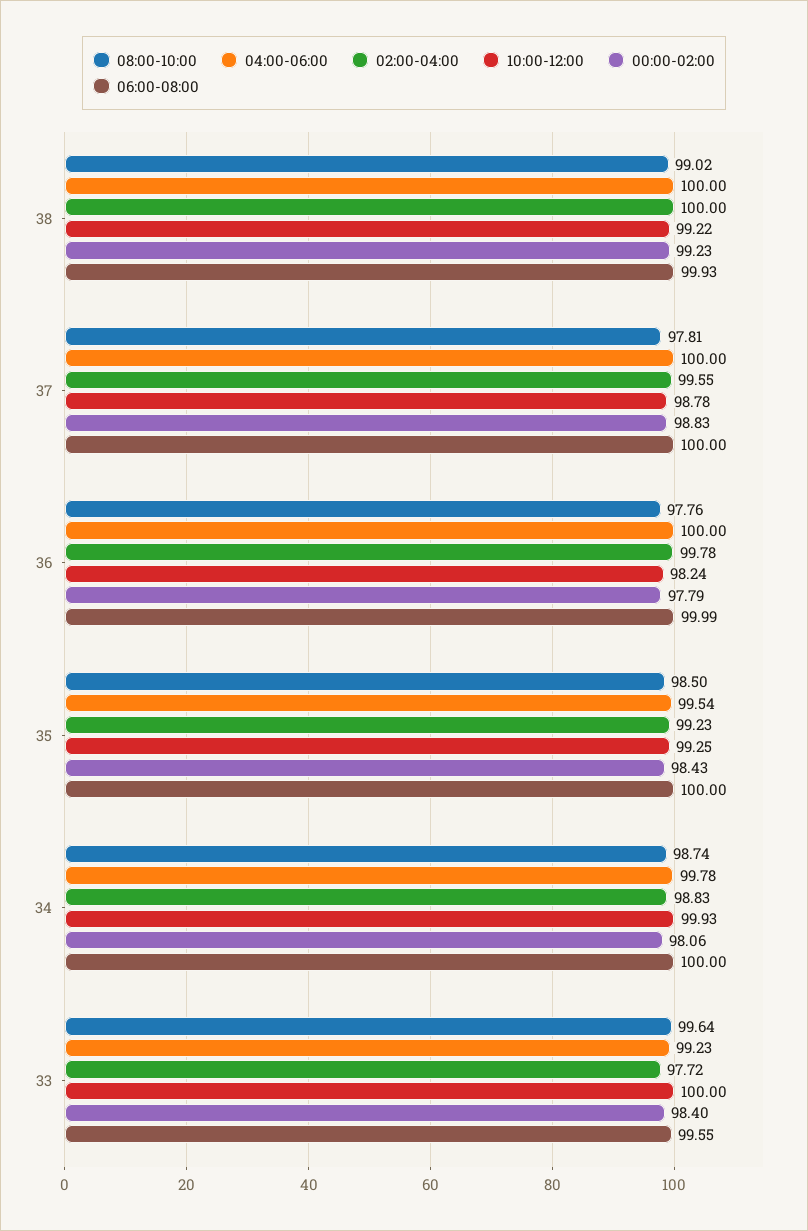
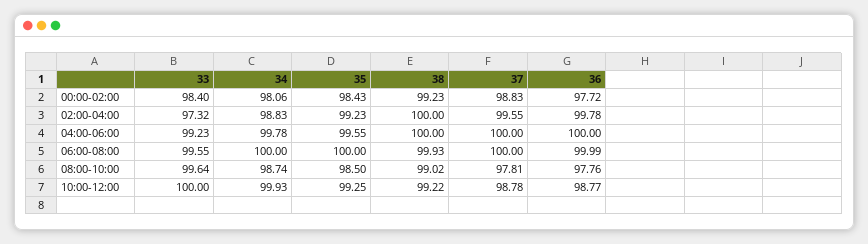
10:00-12:00, 36: 98.24 -> 98.77
00:00-02:00, 36: 97.79 -> 97.72
04:00-06:00, 35: 99.54 -> 99.55
02:00-04:00, 33: 97.72 -> 97.32

